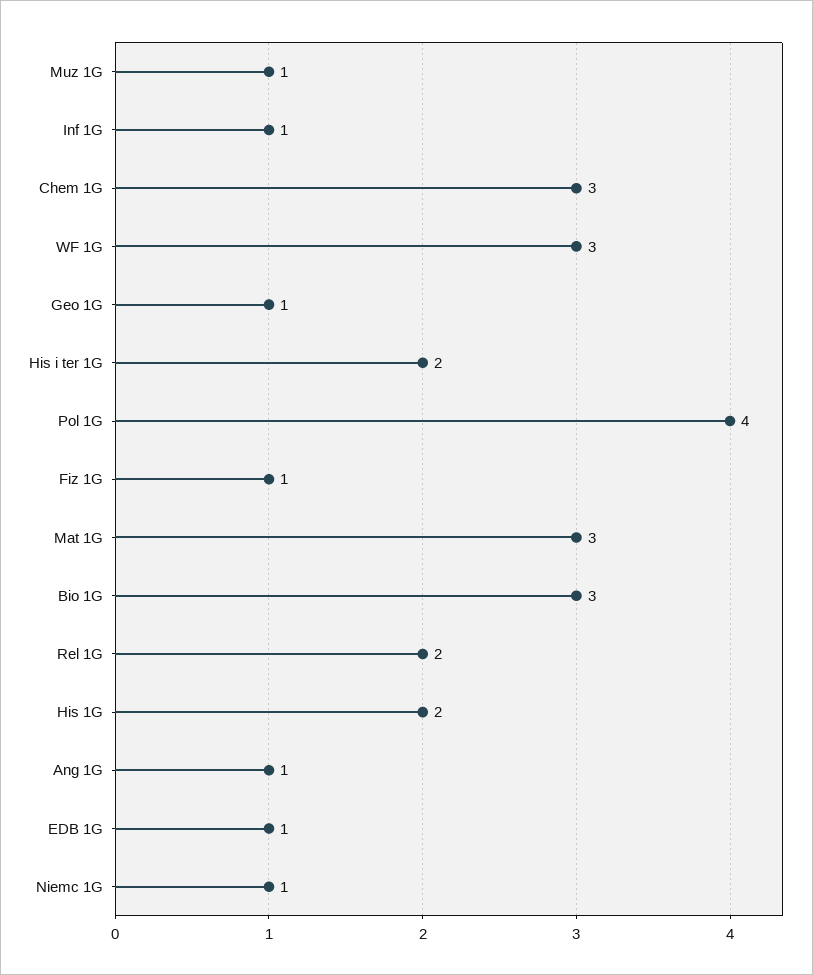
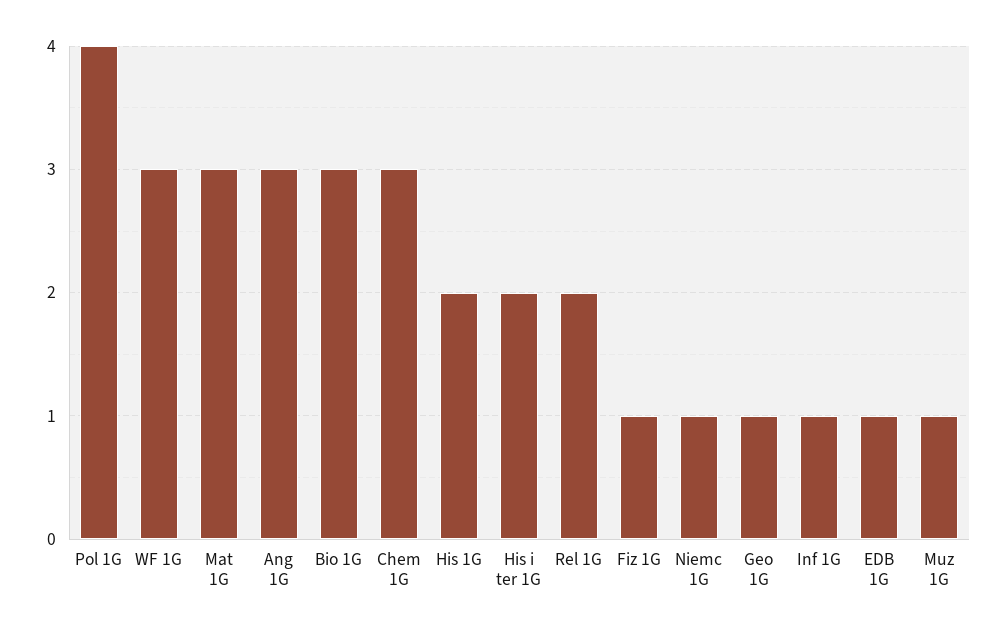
Ang 1G: 1 -> 3

